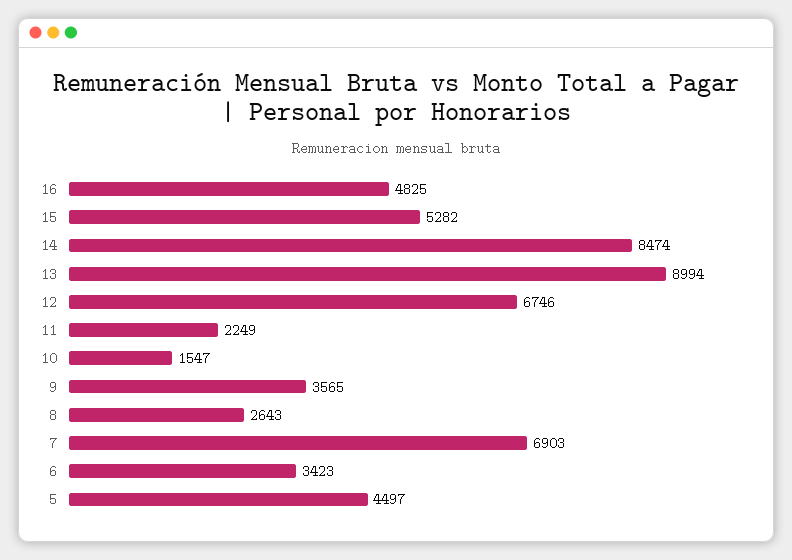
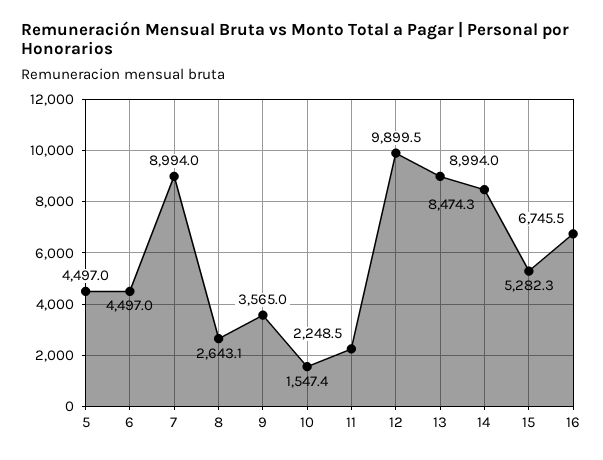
16: 4825 -> 6745.5
12: 6746 -> 9899.5
7: 6903 -> 8994
6: 3423 -> 4497

